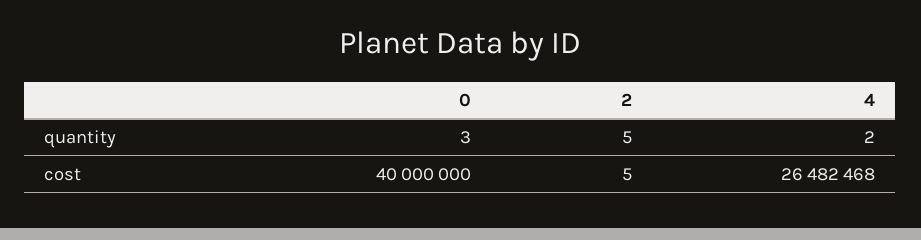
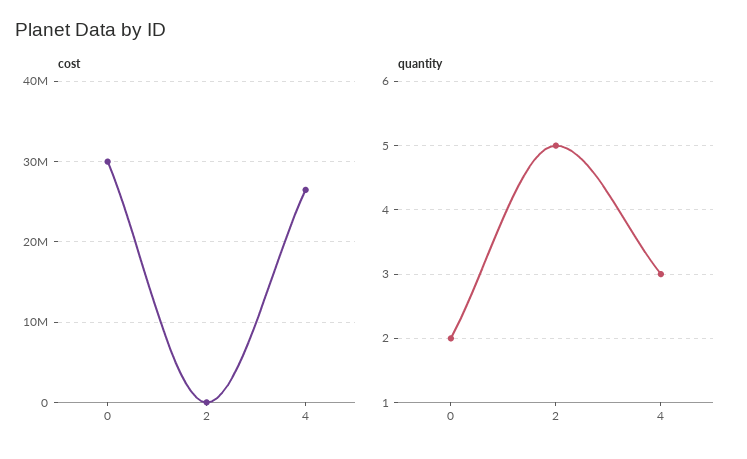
quantity, 0: 3 -> 2
quantity, 4: 2 -> 3
cost, 0: 40000000 -> 30000000

